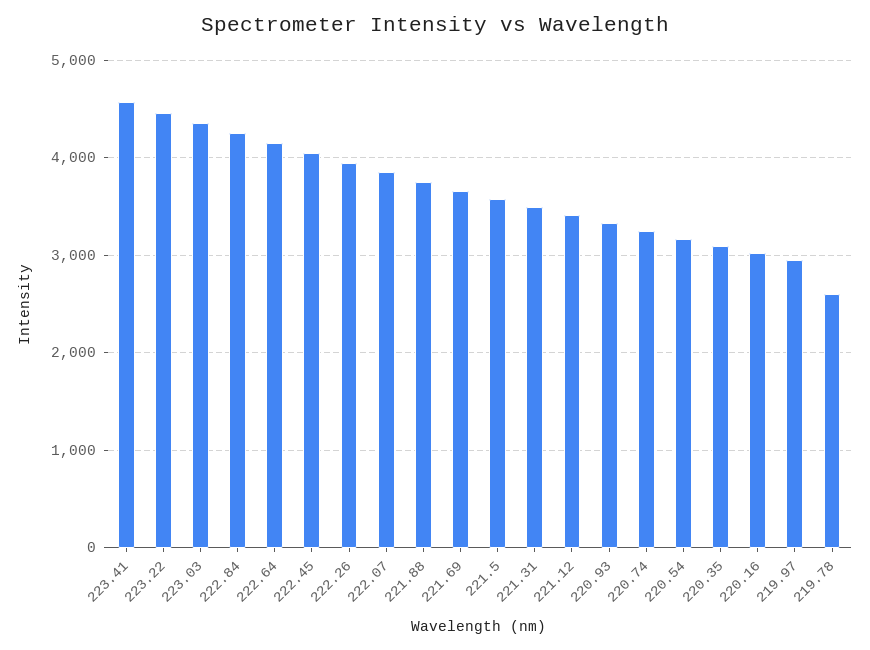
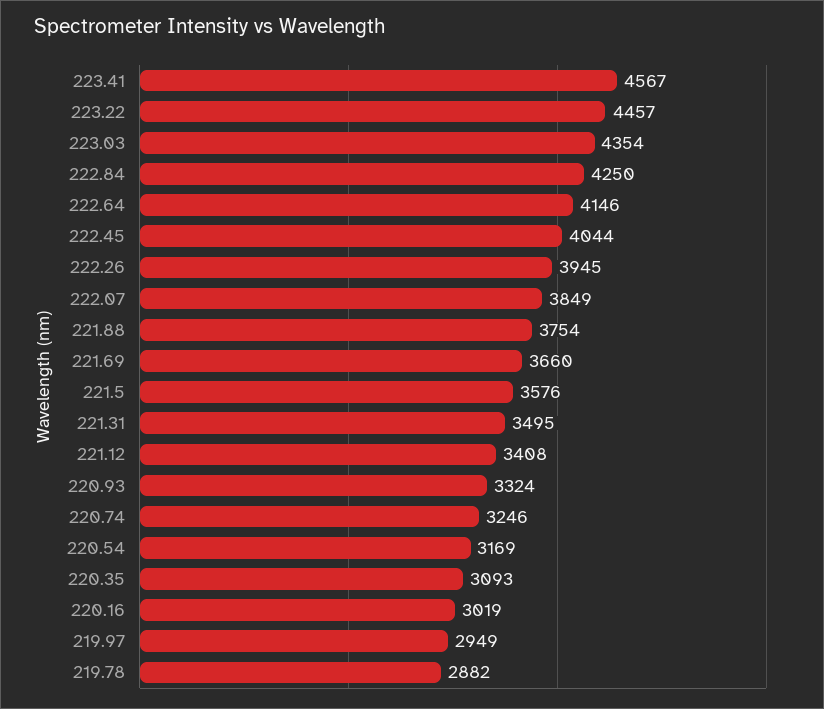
219.78: 2600 -> 2882

